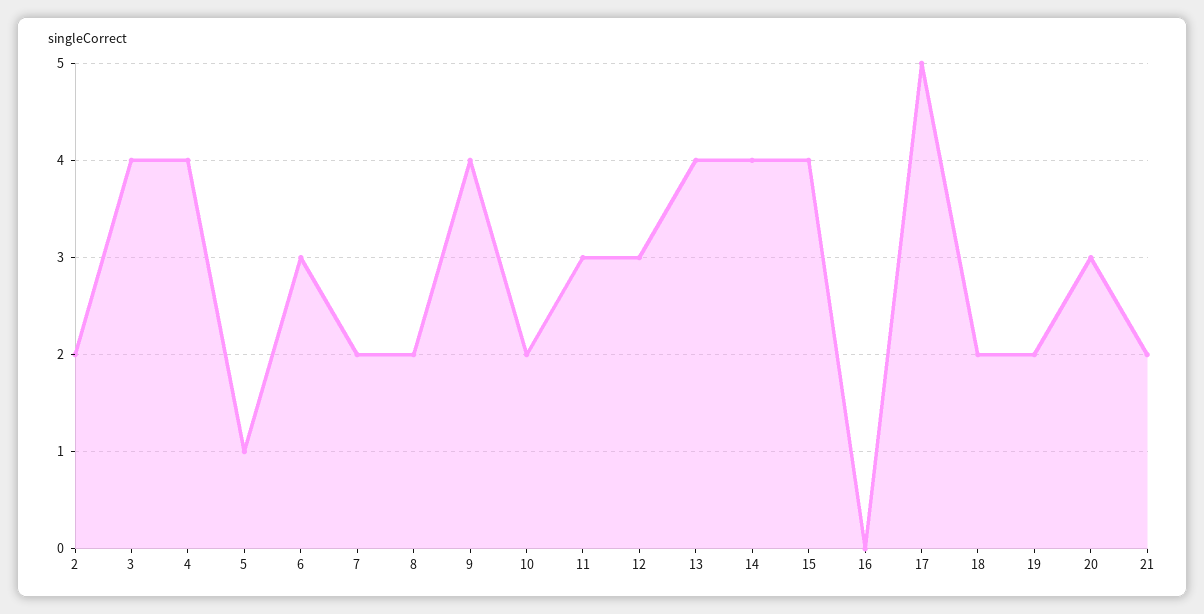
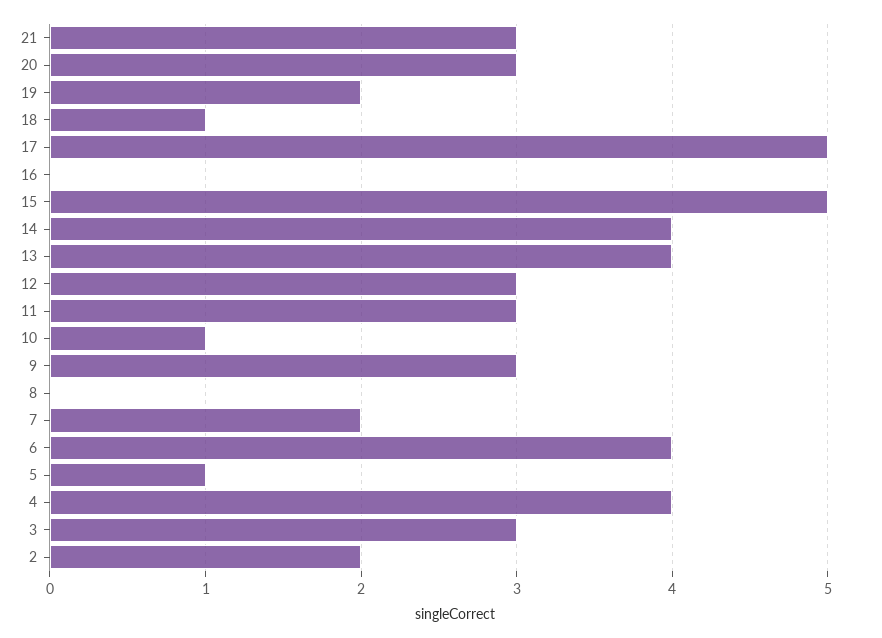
3: 4 -> 3
6: 3 -> 4
8: 2 -> 0
9: 4 -> 3
10: 2 -> 1
15: 4 -> 5
18: 2 -> 1
21: 2 -> 3

